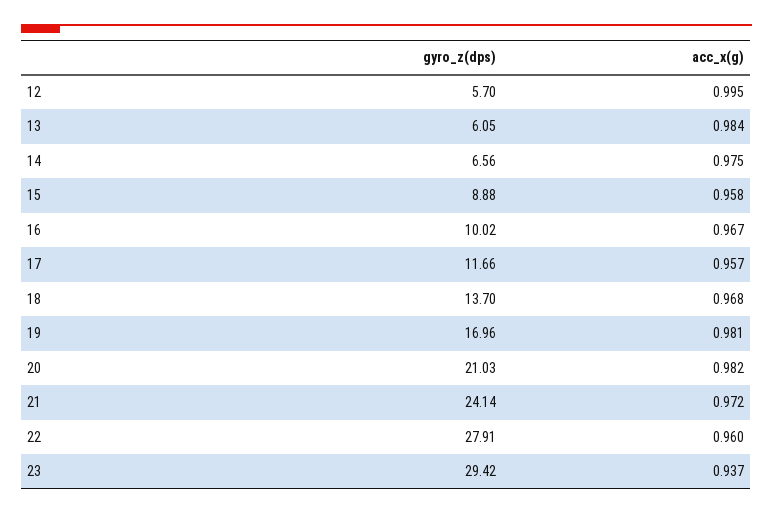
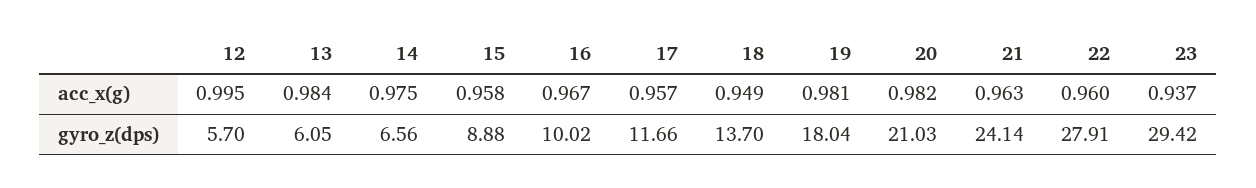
acc_x(g), 18: 0.968 -> 0.949
gyro_z(dps), 19: 16.96 -> 18.04
acc_x(g), 21: 0.972 -> 0.963

